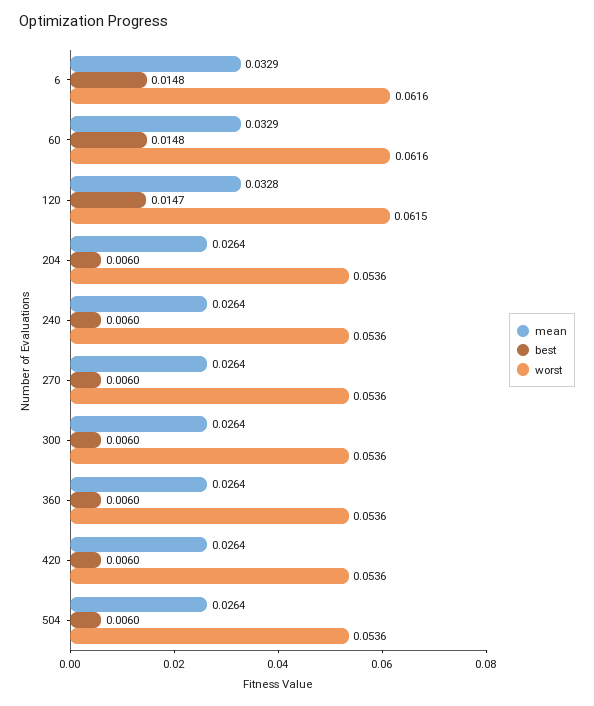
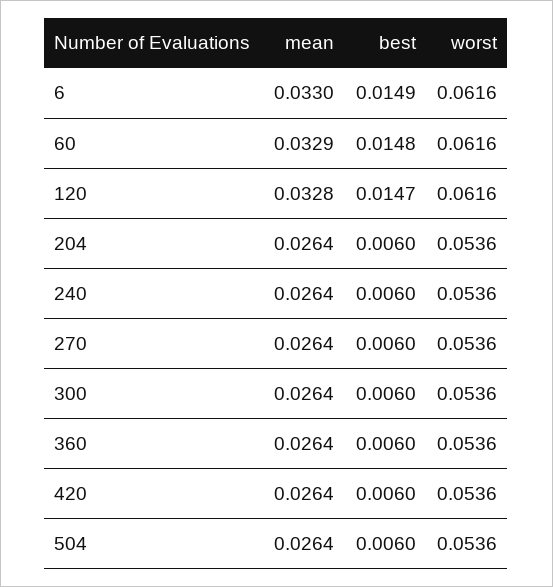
mean, 6: 0.0329 -> 0.033
best, 6: 0.0148 -> 0.0149
worst, 120: 0.0615 -> 0.0616

